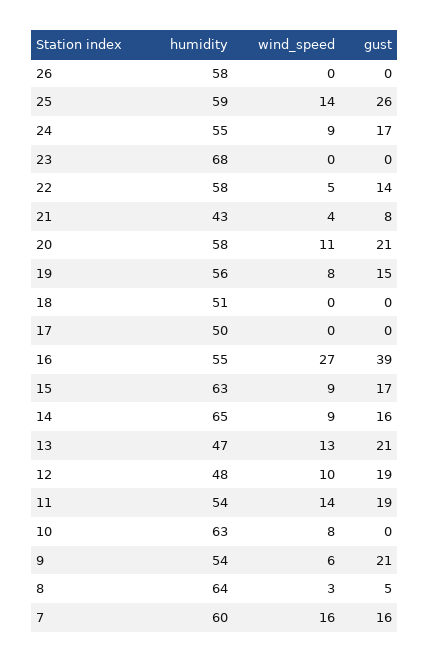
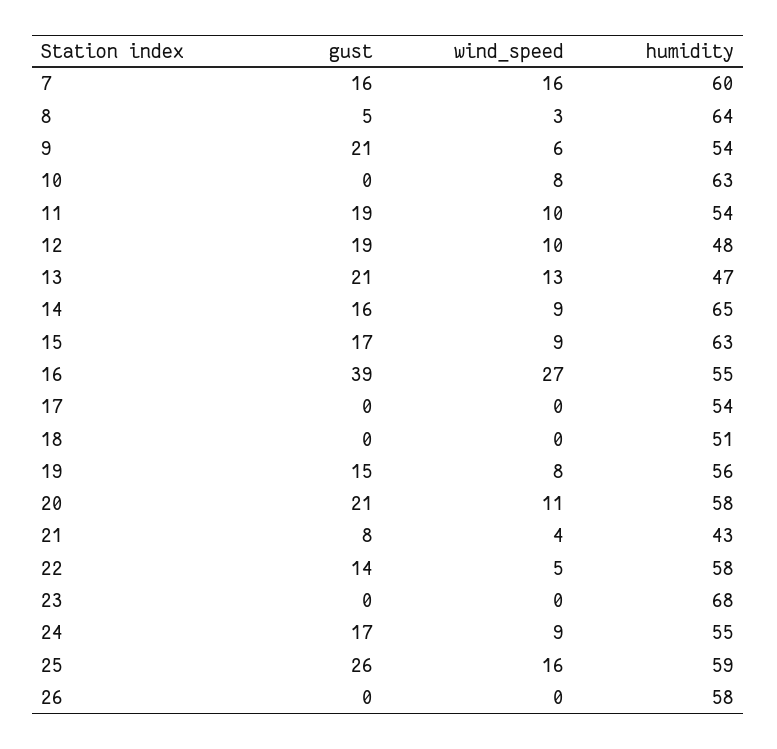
wind_speed, 25: 14 -> 16
humidity, 17: 50 -> 54
wind_speed, 11: 14 -> 10

